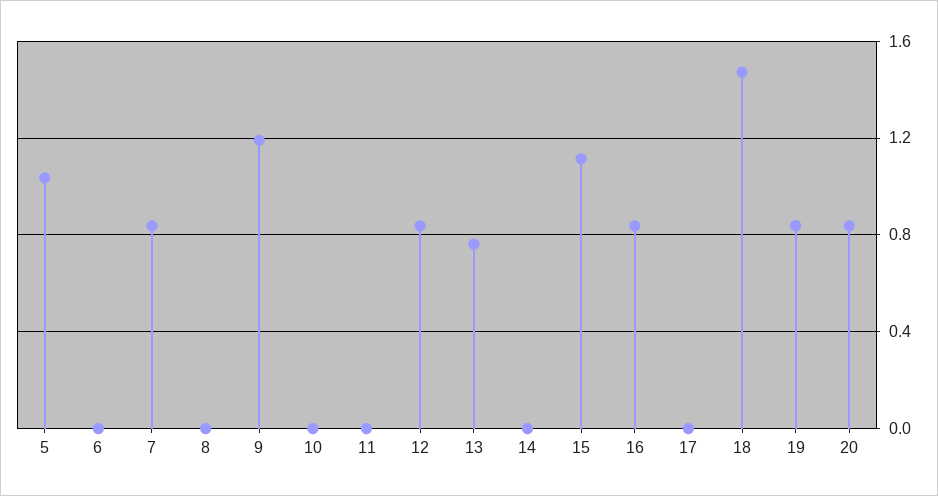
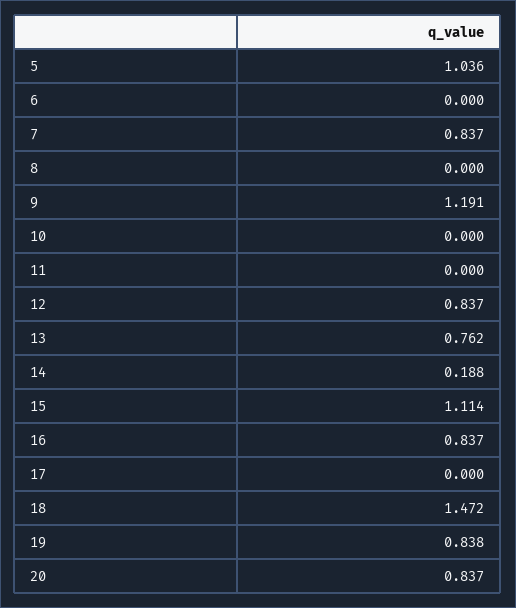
14: 0 -> 0.188

